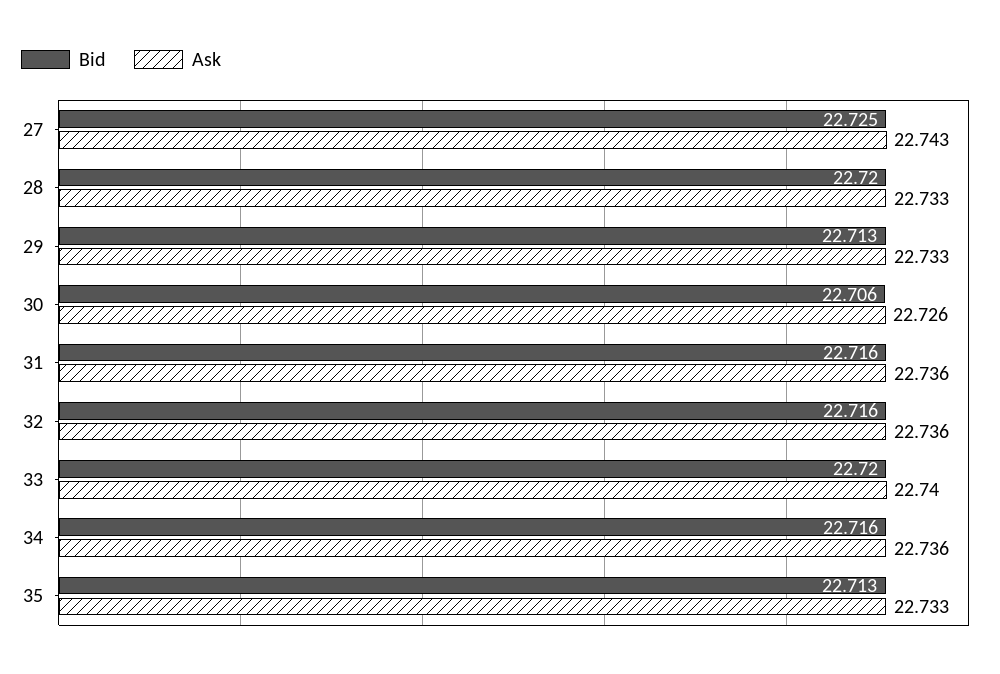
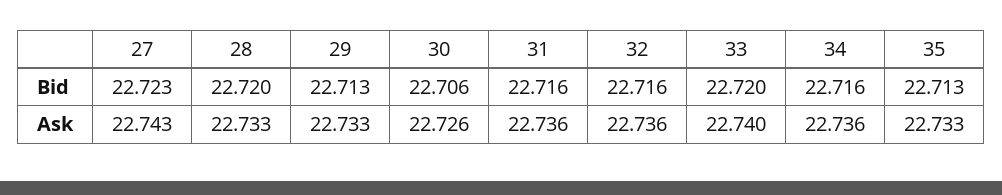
Bid, 27: 22.725 -> 22.723

